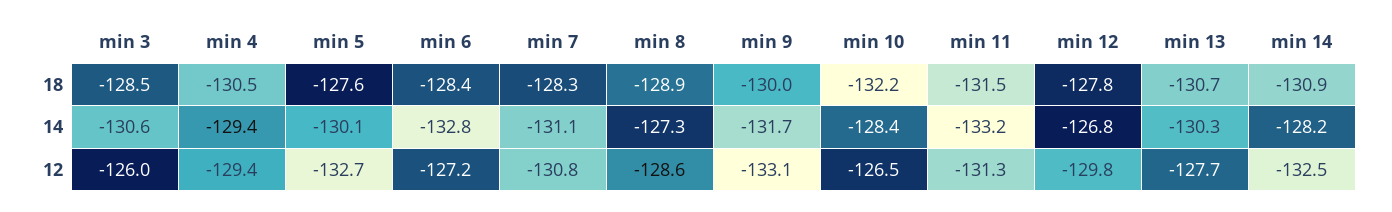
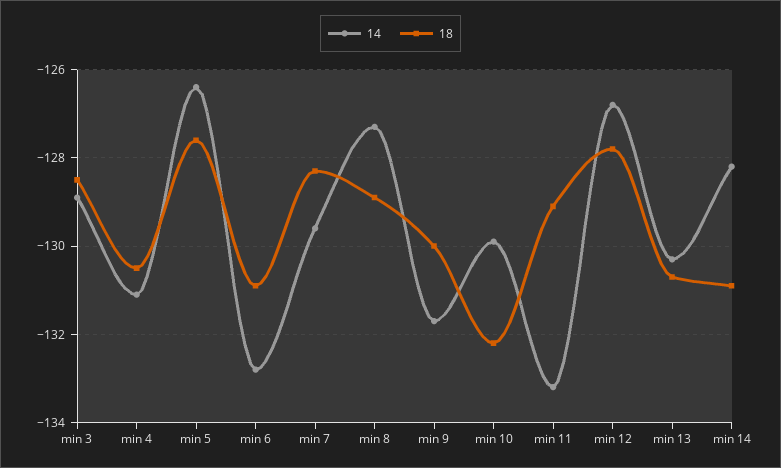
18, min 6: -128.4 -> -131
18, min 11: -131.5 -> -129
14, min 3: -130.6 -> -129
14, min 4: -129.4 -> -131
14, min 5: -130.1 -> -126.5
14, min 7: -131.1 -> -129.5
14, min 10: -128.4 -> -130
12, min 3: -126 -> none
12, min 4: -129.4 -> none
12, min 5: -132.7 -> none
12, min 6: -127.2 -> none
12, min 7: -130.8 -> none
12, min 8: -128.6 -> none
12, min 9: -133.1 -> none
12, min 10: -126.5 -> none
12, min 11: -131.3 -> none
12, min 12: -129.8 -> none
12, min 13: -127.7 -> none
12, min 14: -132.5 -> none

